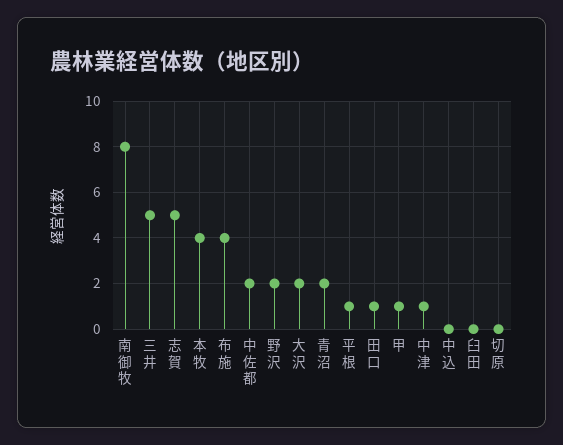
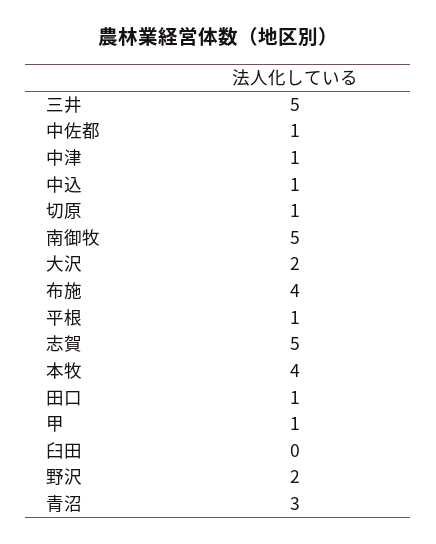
南御牧: 8 -> 5
中佐都: 2 -> 1
青沼: 2 -> 3
中込: 0 -> 1
切原: 0 -> 1

